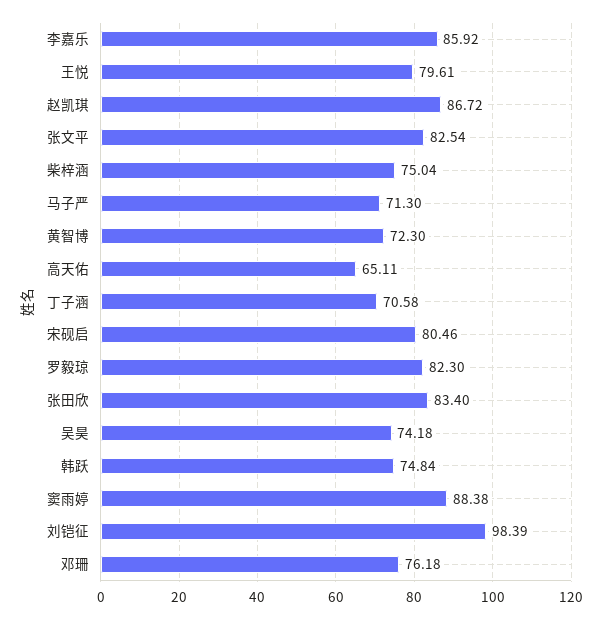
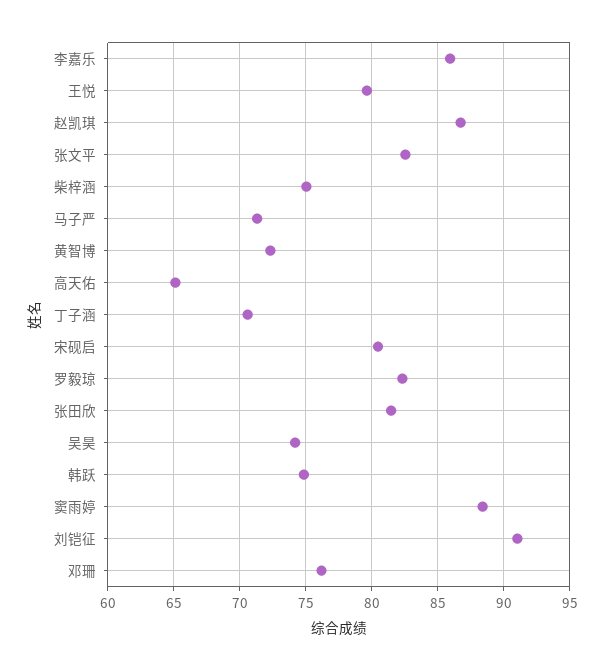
张田欣: 83.4 -> 81.5
刘铠征: 98.39 -> 91

